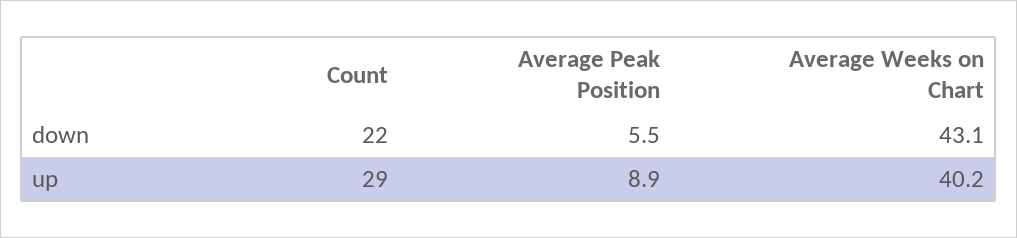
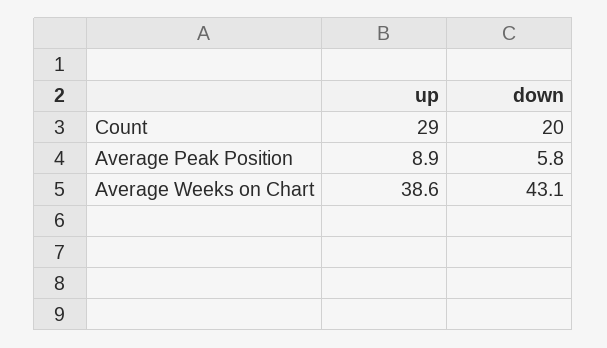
Count, down: 22 -> 20
Average Peak Position, down: 5.5 -> 5.8
Average Weeks on Chart, up: 40.2 -> 38.6

